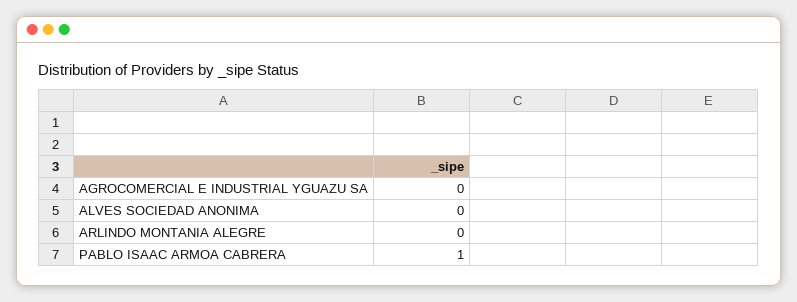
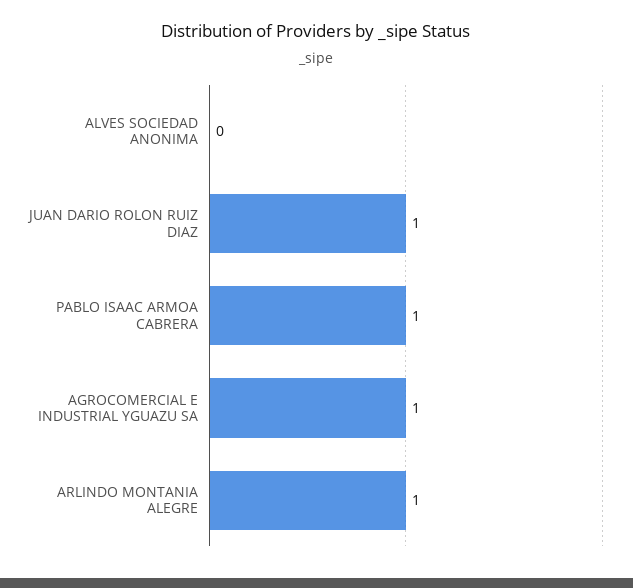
AGROCOMERCIAL E INDUSTRIAL YGUAZU SA: 0 -> 1
ARLINDO MONTANIA ALEGRE: 0 -> 1
JUAN DARIO ROLON RUIZ DIAZ: none -> 1

